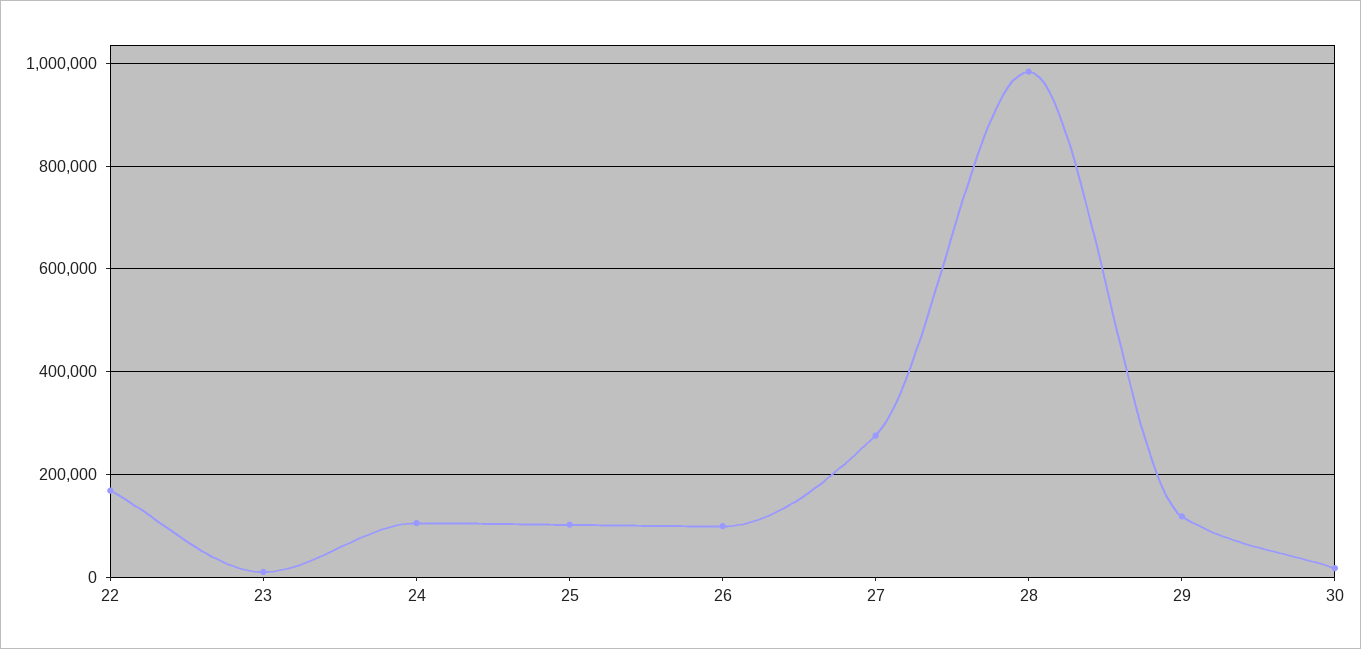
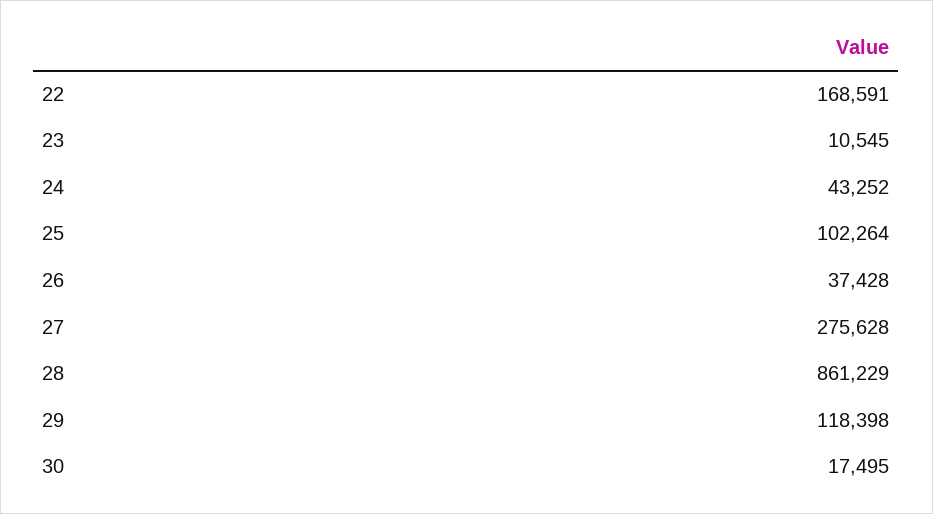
24: 100000 -> 43252
26: 100000 -> 37428
28: 980000 -> 861229

